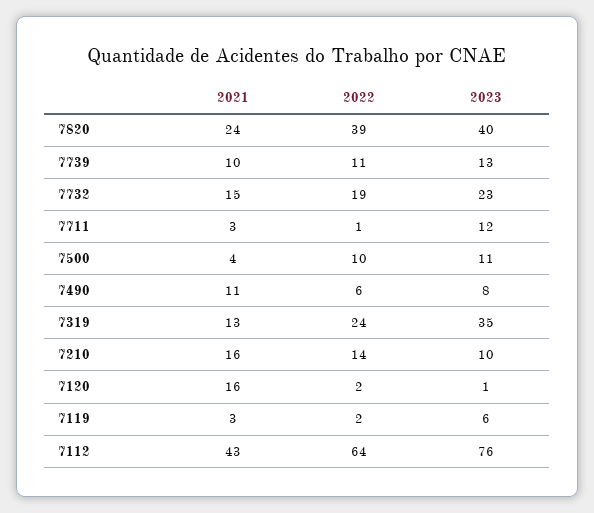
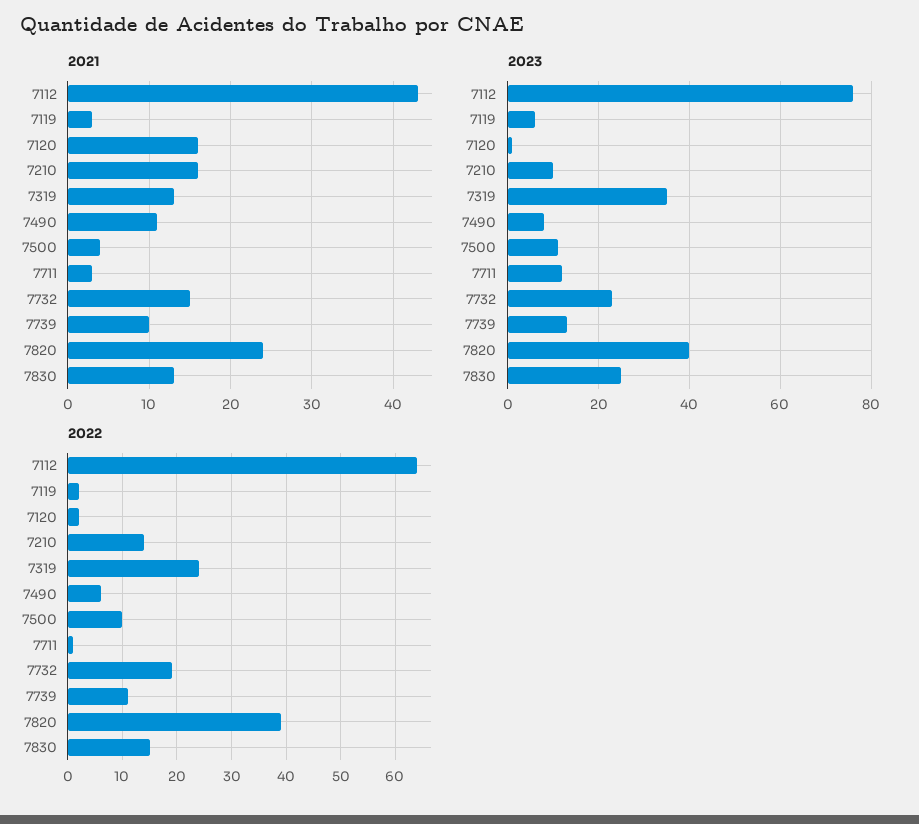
2021, 7830: none -> 13
2023, 7830: none -> 25
2022, 7830: none -> 15

